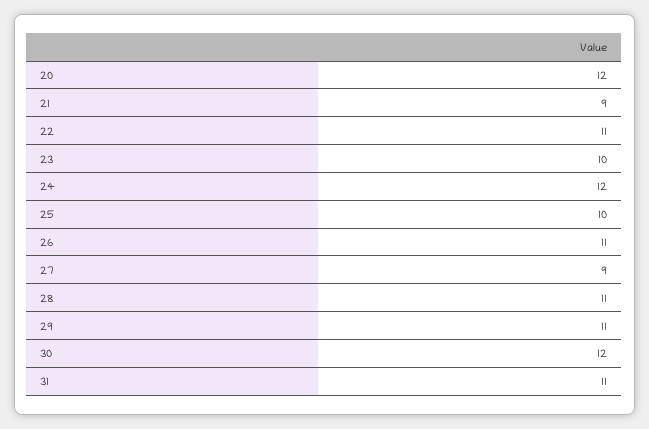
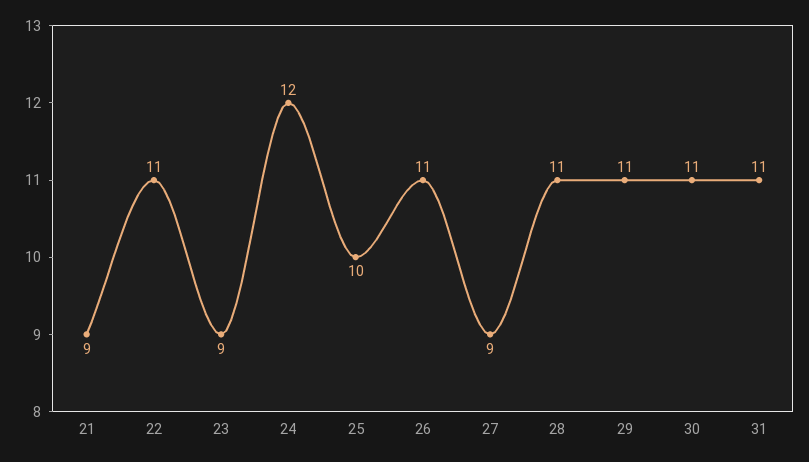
20: 12 -> none
23: 10 -> 9
30: 12 -> 11

